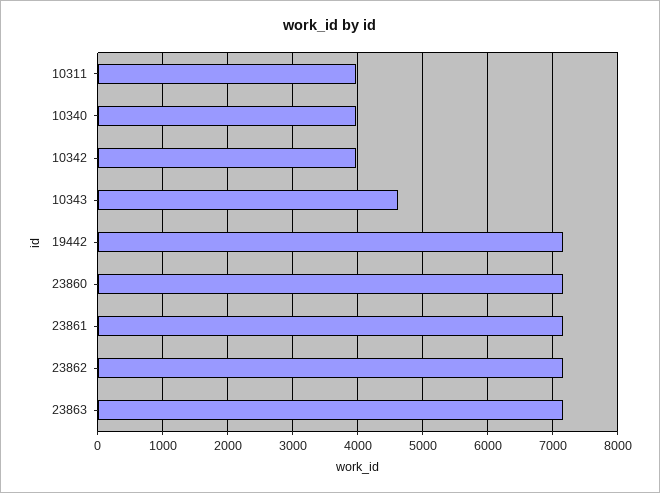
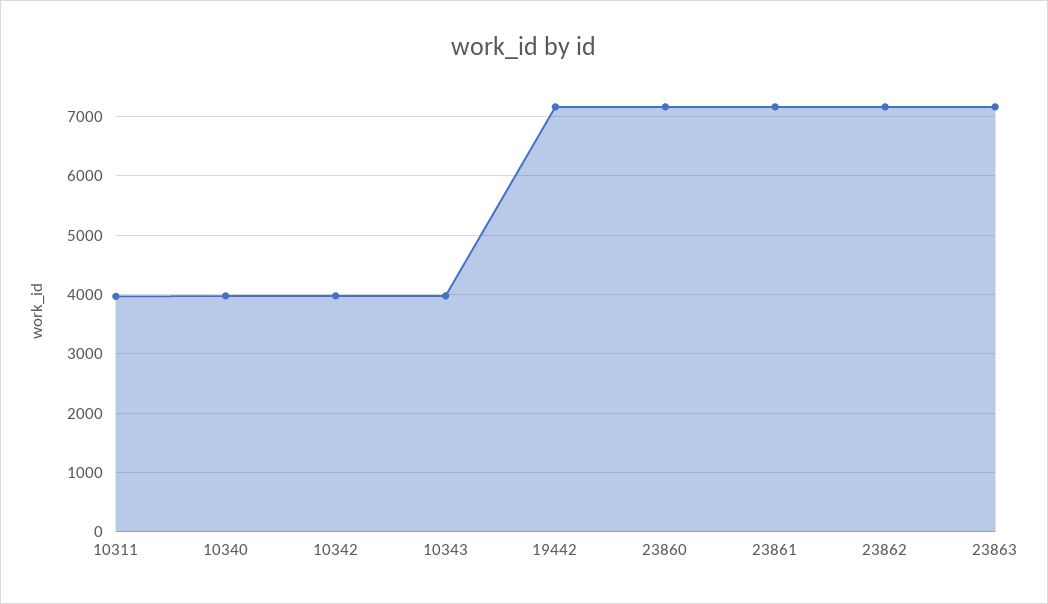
10343: 4600 -> 4000

